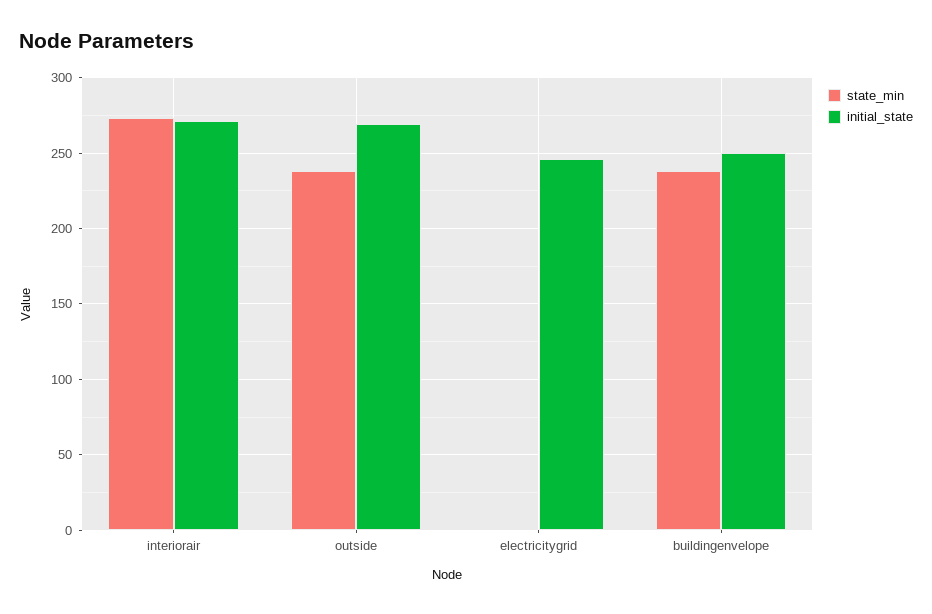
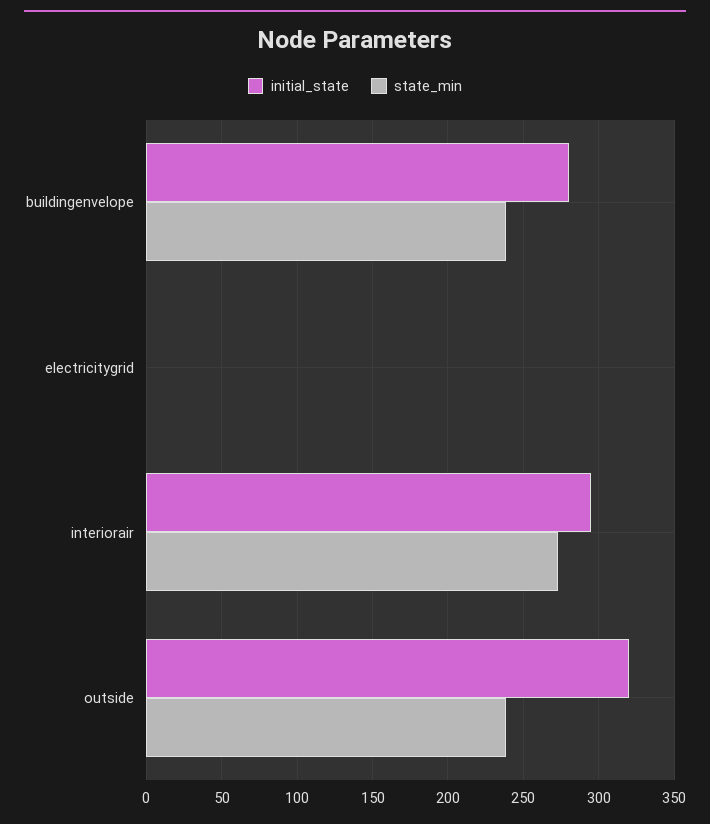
initial_state, interiorair: 270 -> 295
initial_state, outside: 270 -> 320
initial_state, electricitygrid: 245 -> 0
initial_state, buildingenvelope: 250 -> 280

